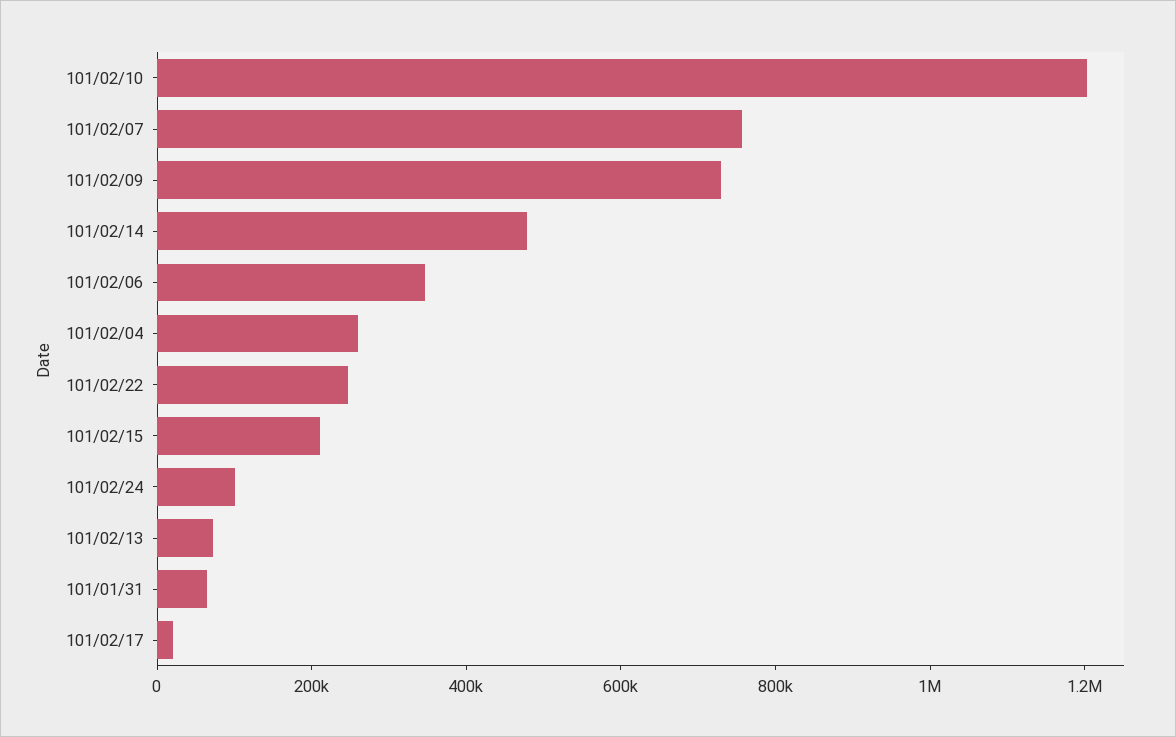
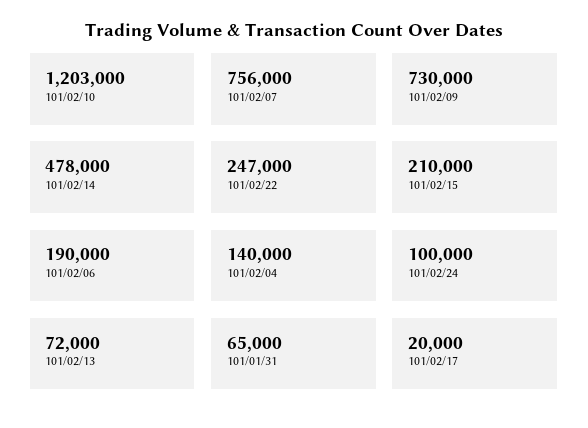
101/02/06: 350000 -> 190000
101/02/04: 250000 -> 140000

